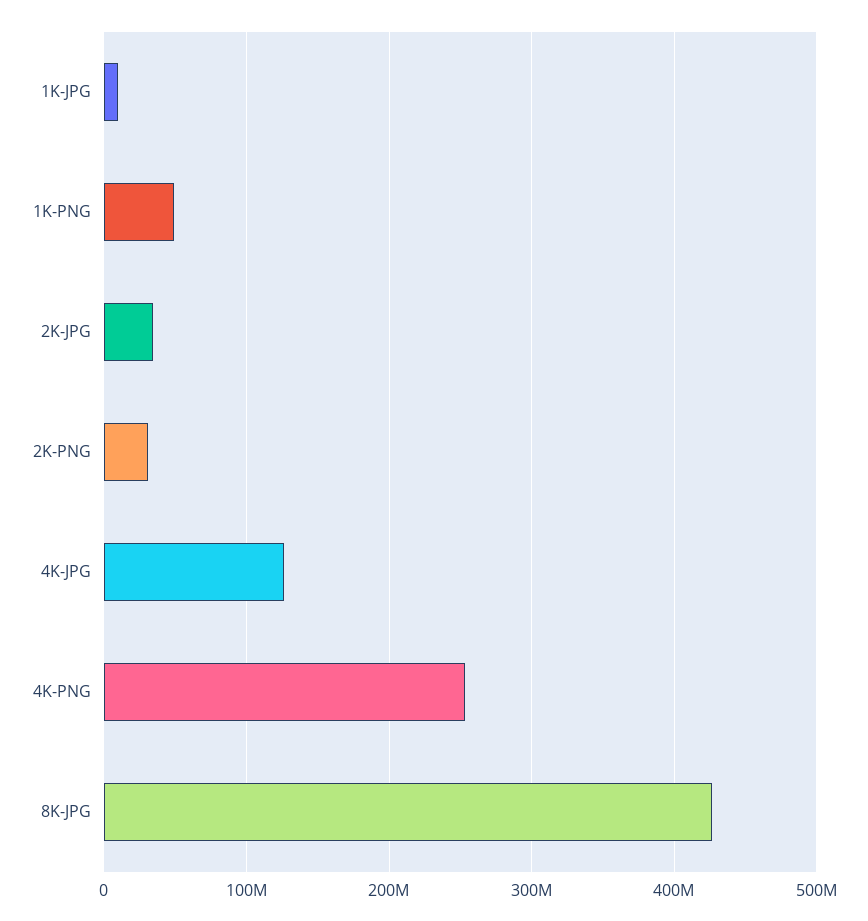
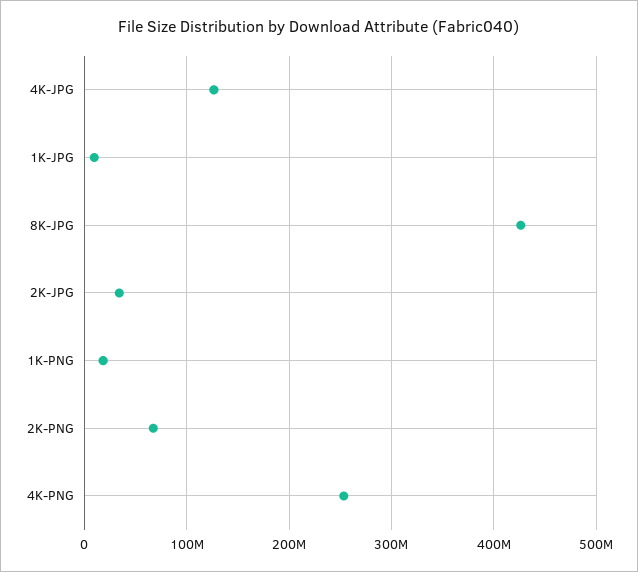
1K-PNG: 50000000 -> 20000000
2K-PNG: 30000000 -> 70000000

